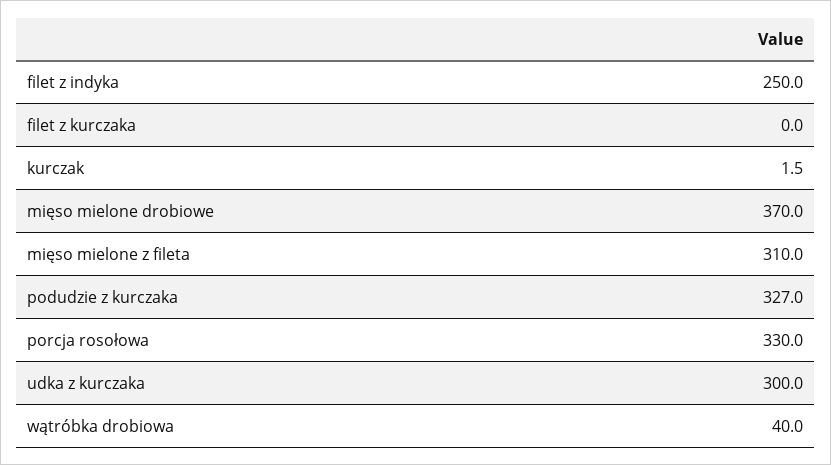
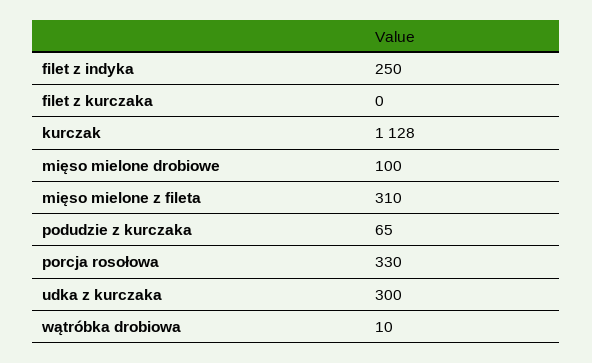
kurczak: 1.5 -> 1128
mięso mielone drobiowe: 370 -> 100
podudzie z kurczaka: 327 -> 65
wątróbka drobiowa: 40 -> 10

